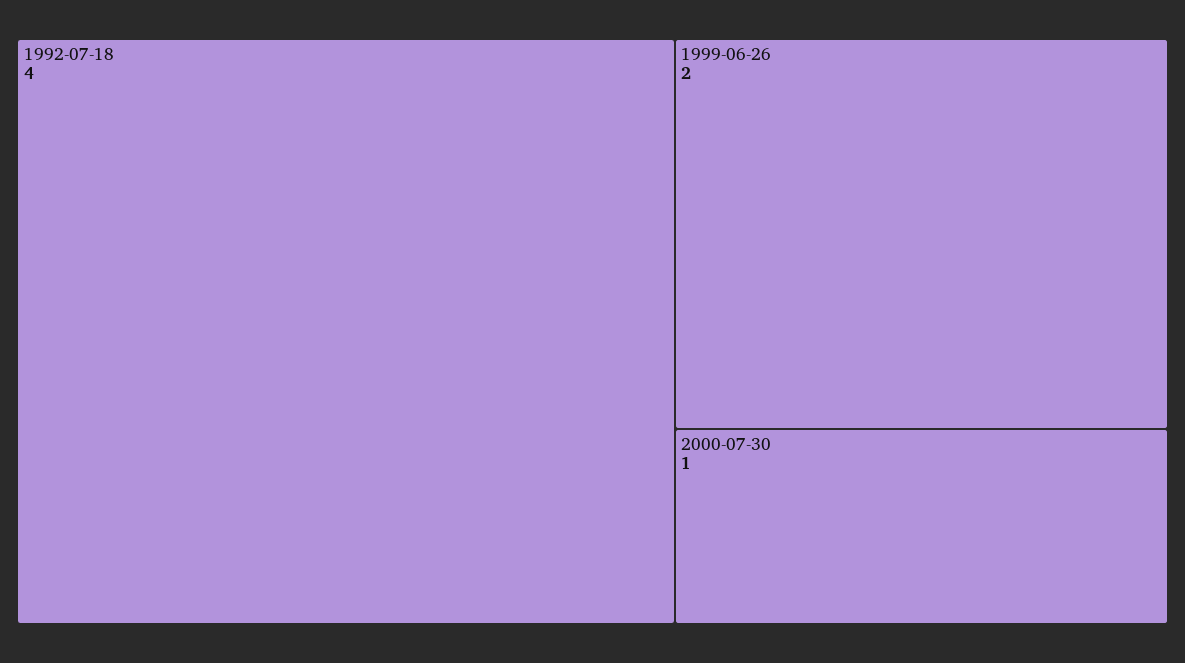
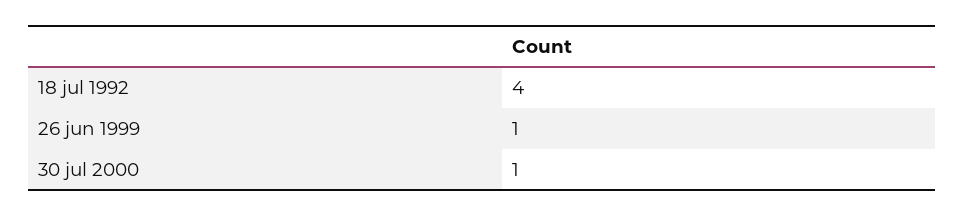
1999-06-26: 2 -> 1

